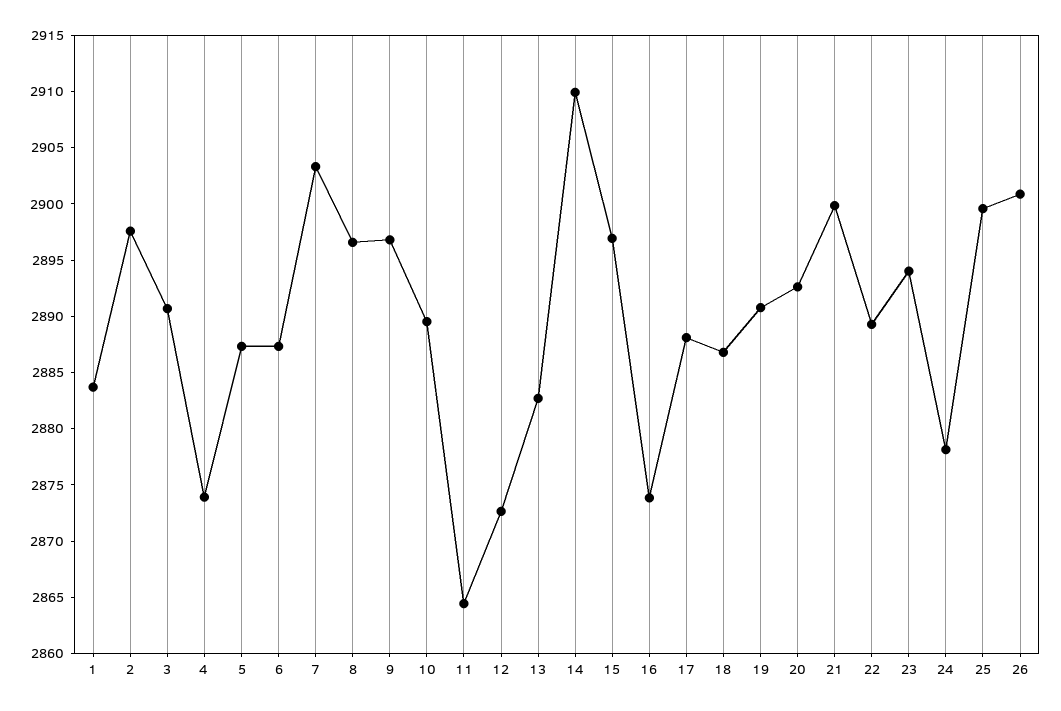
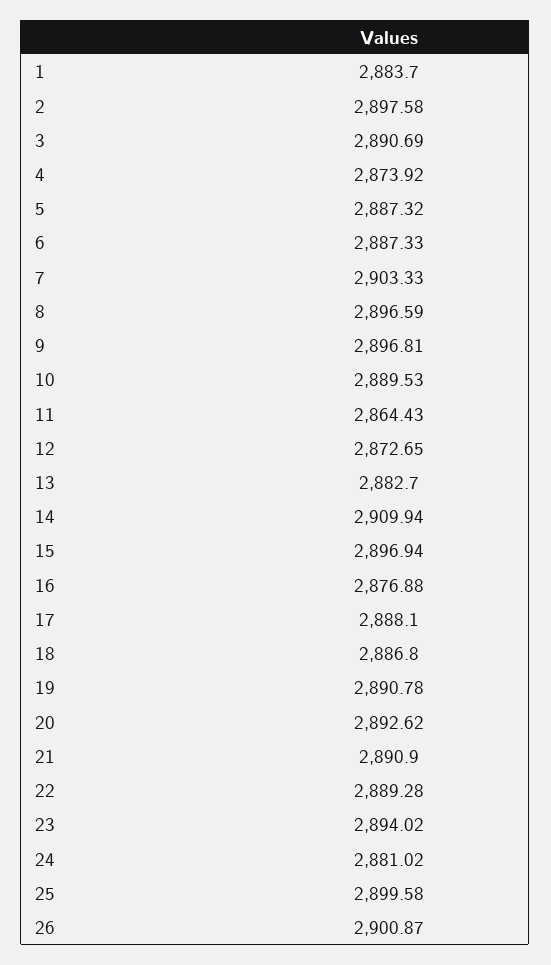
16: 2874 -> 2876.88
21: 2900 -> 2890.9
24: 2878 -> 2881.02

